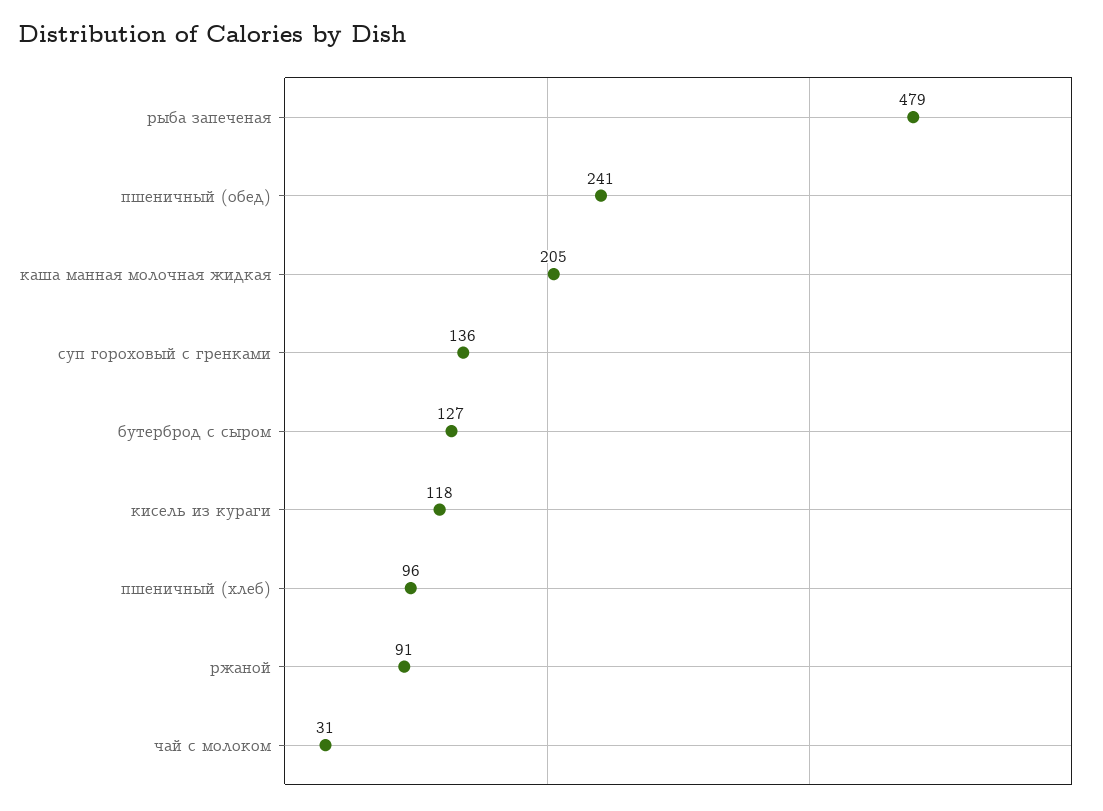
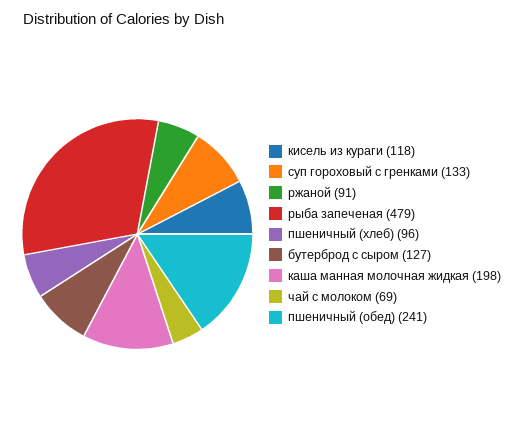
каша манная молочная жидкая: 205 -> 198
суп гороховый с гренками: 136 -> 133
чай с молоком: 31 -> 69

